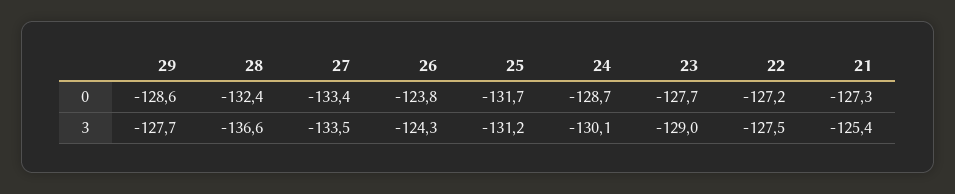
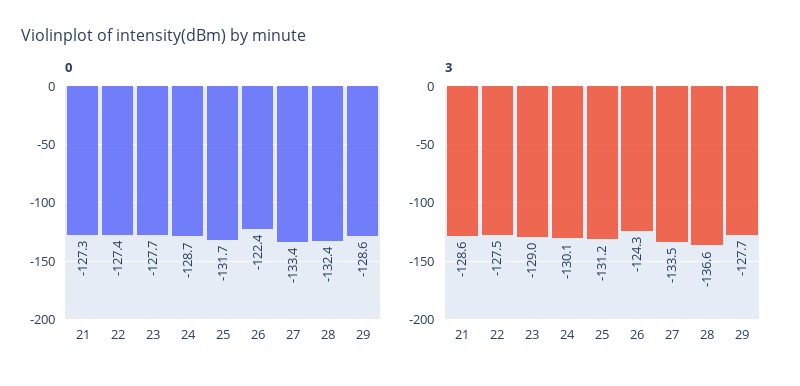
0, 26: -123.8 -> -122.4
0, 22: -127.2 -> -127.4
3, 21: -125.4 -> -128.6

